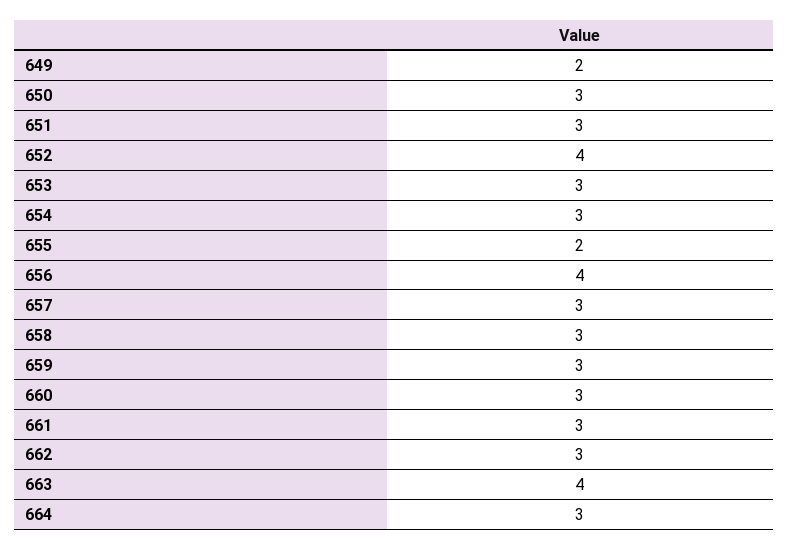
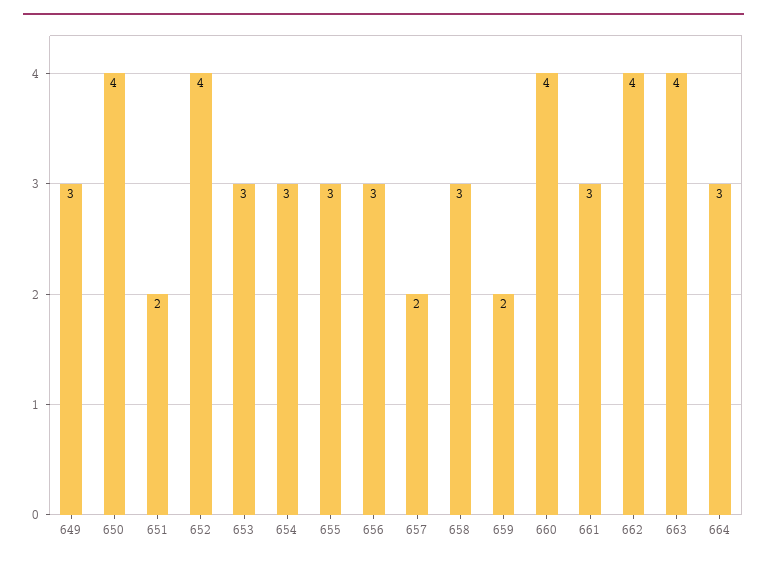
649: 2 -> 3
650: 3 -> 4
651: 3 -> 2
655: 2 -> 3
656: 4 -> 3
657: 3 -> 2
659: 3 -> 2
660: 3 -> 4
662: 3 -> 4

